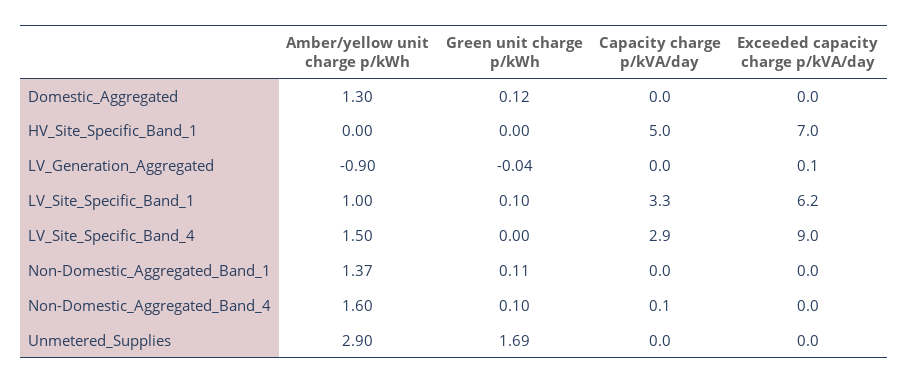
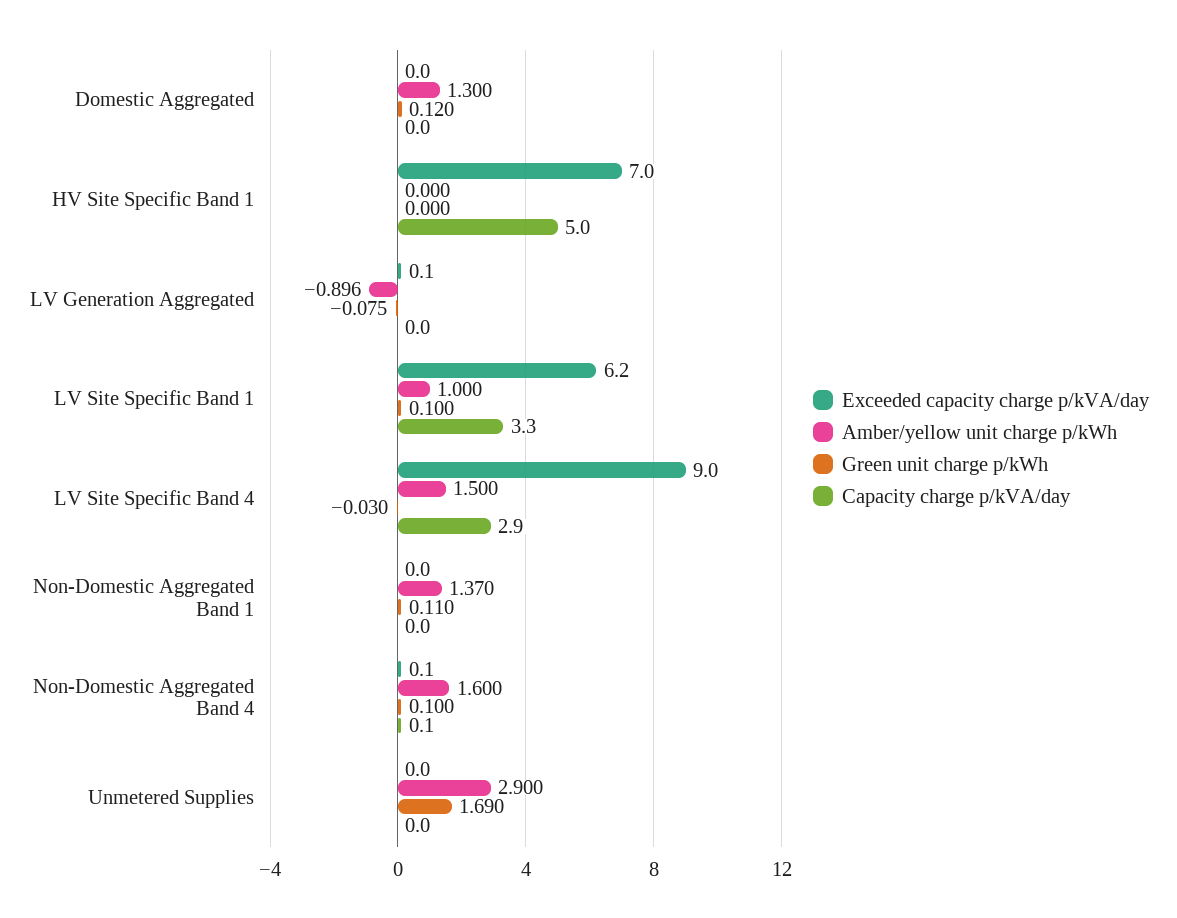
Green unit charge p/kWh, LV_Generation_Aggregated: -0.04 -> -0.075
Green unit charge p/kWh, LV_Site_Specific_Band_4: 0 -> -0.03
Exceeded capacity charge p/kVA/day, Non-Domestic_Aggregated_Band_4: 0 -> 0.1

